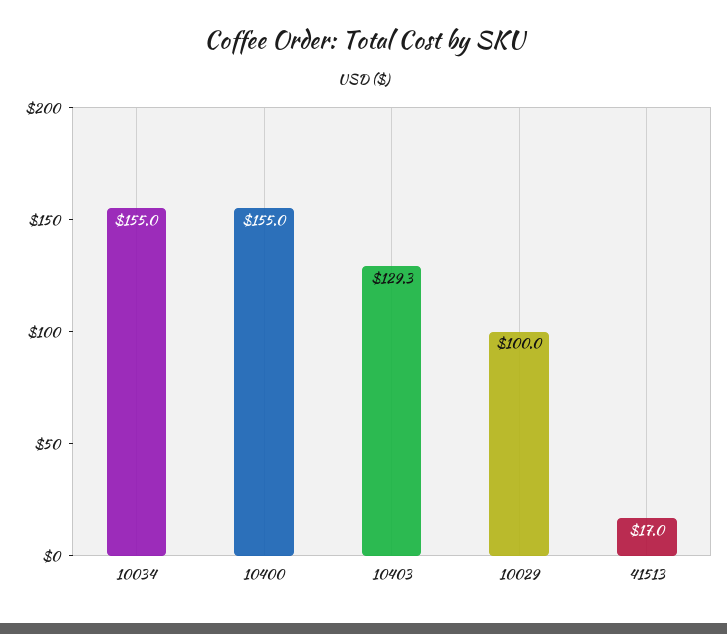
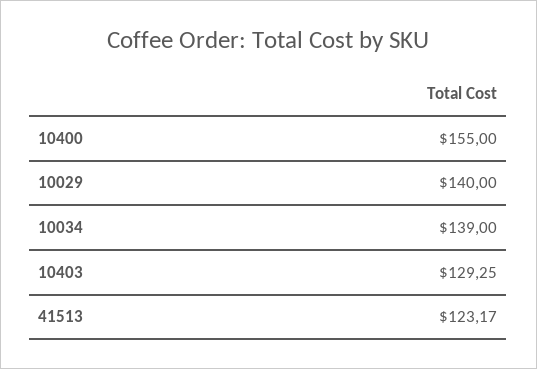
10034: 155 -> 139
10029: 100 -> 140
41513: 17 -> 123.17

